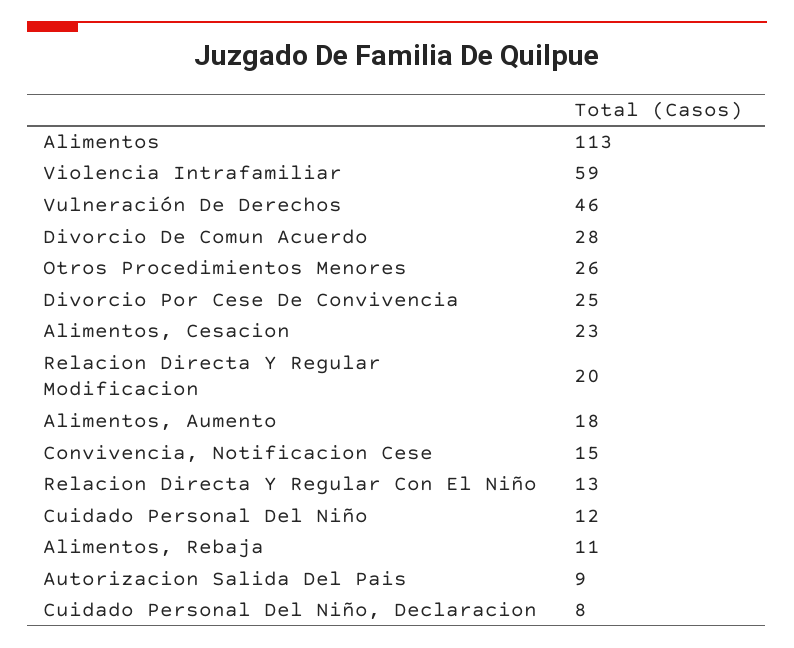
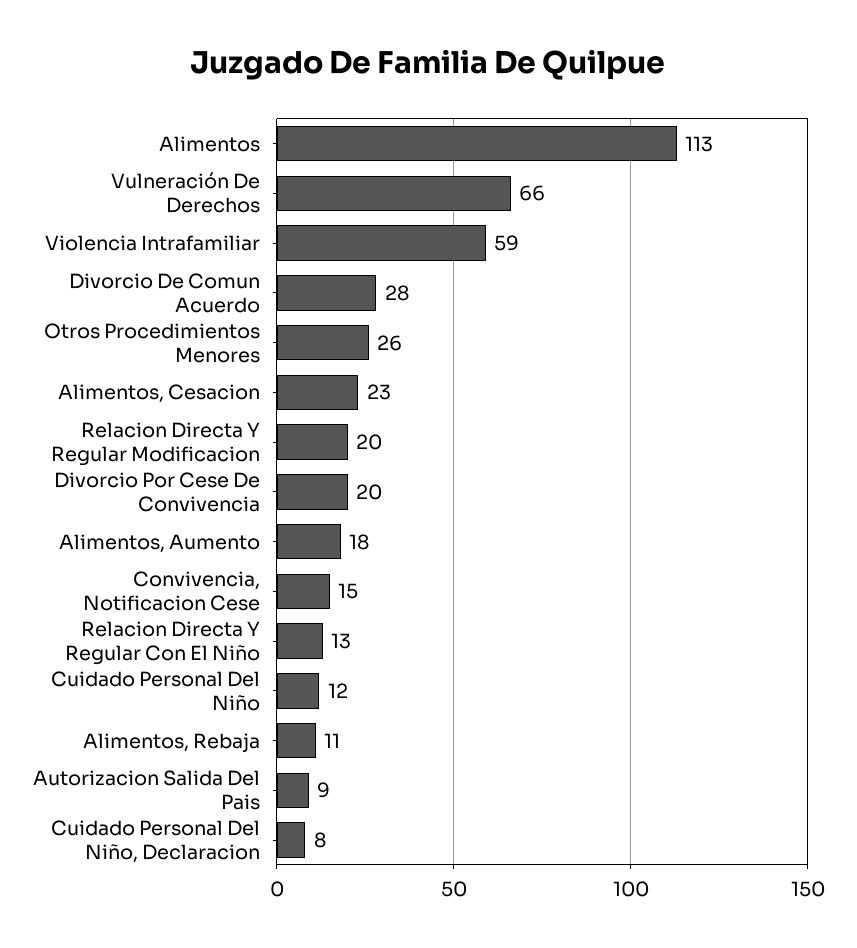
Vulneración De Derechos: 46 -> 66
Divorcio Por Cese De Convivencia: 25 -> 20

